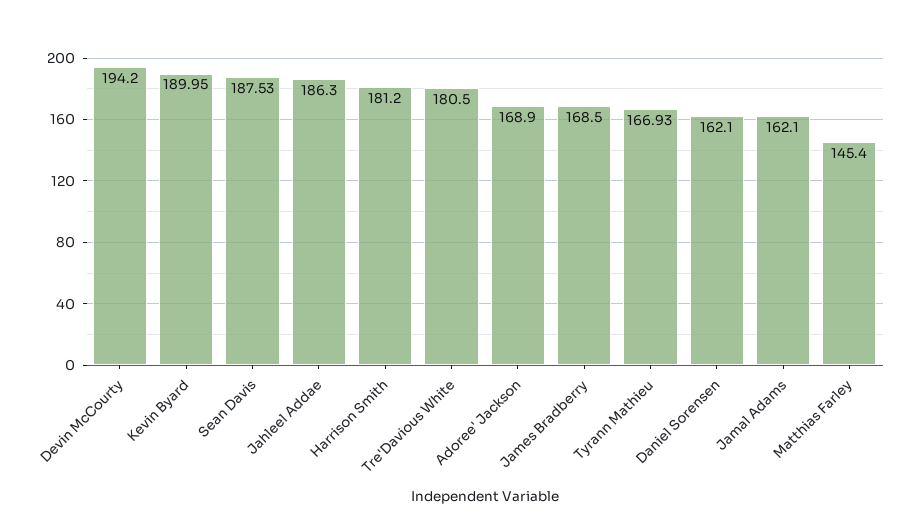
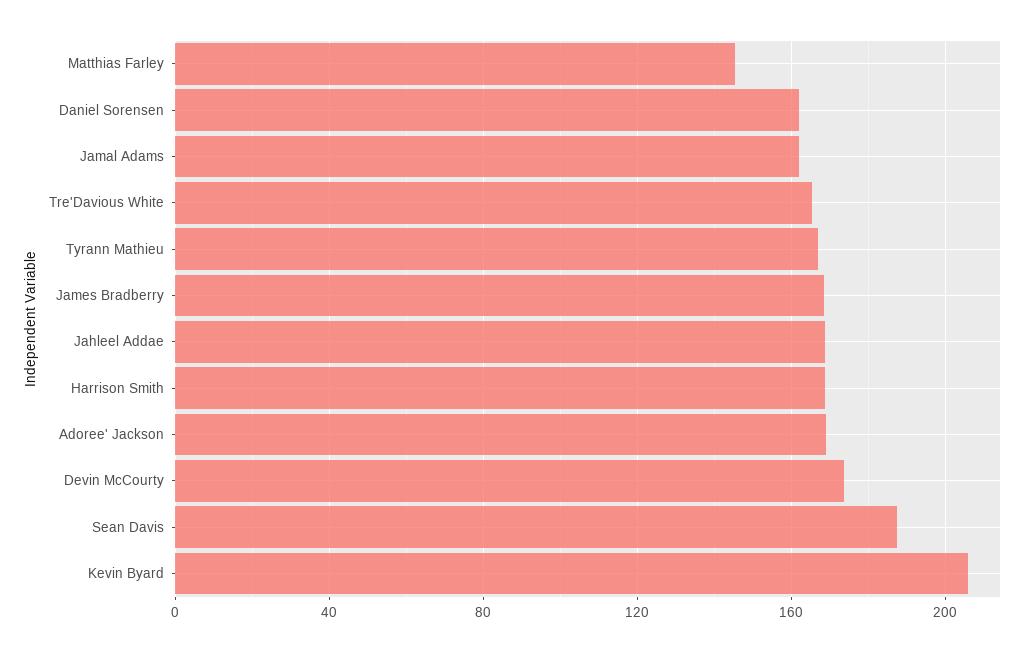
Devin McCourty: 194.2 -> 175
Kevin Byard: 189.95 -> 205
Jahleel Addae: 186.3 -> 170
Harrison Smith: 181.2 -> 170
Tre'Davious White: 180.5 -> 165

